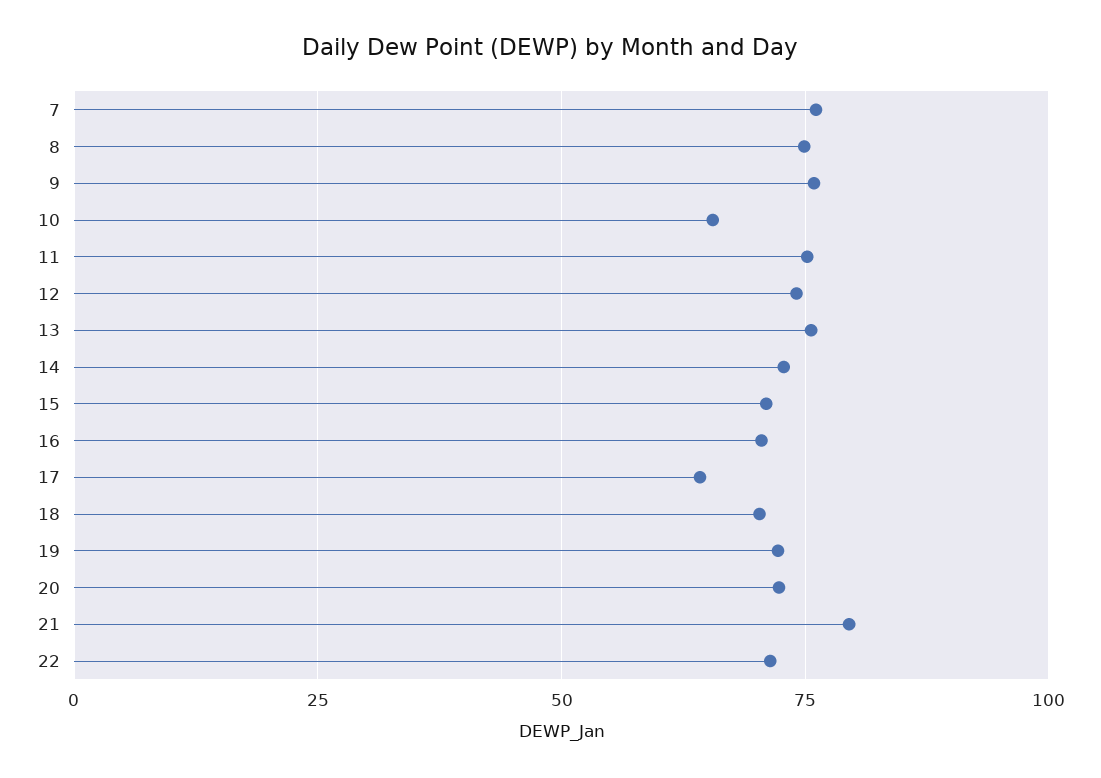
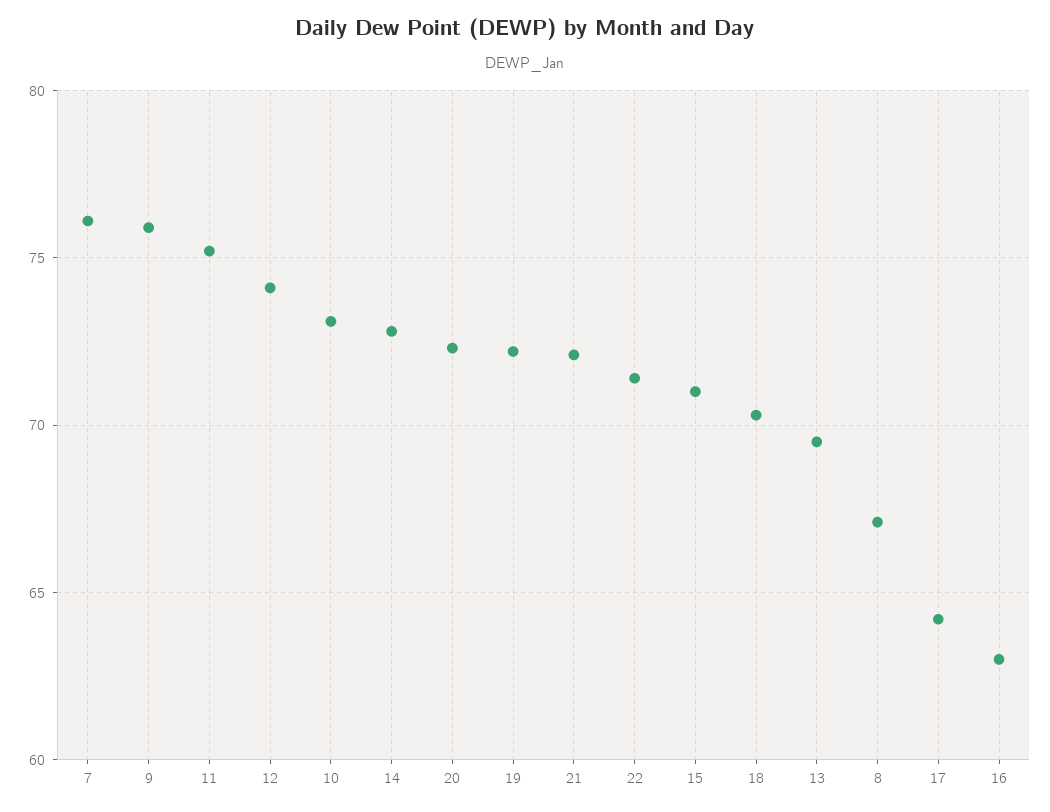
8: 75 -> 67
10: 65 -> 73
13: 75 -> 69.5
16: 70 -> 63
21: 80 -> 72

